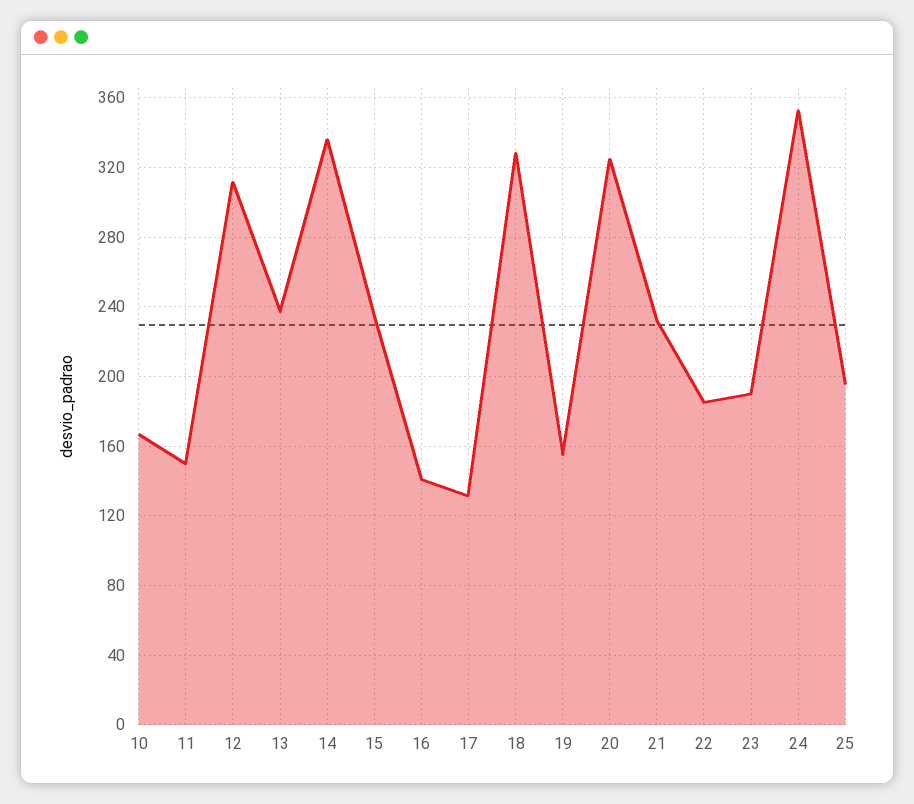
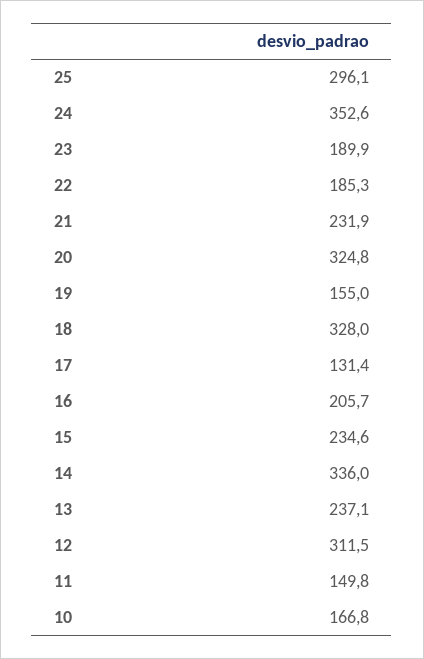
16: 140 -> 205.7
25: 195 -> 296.1

